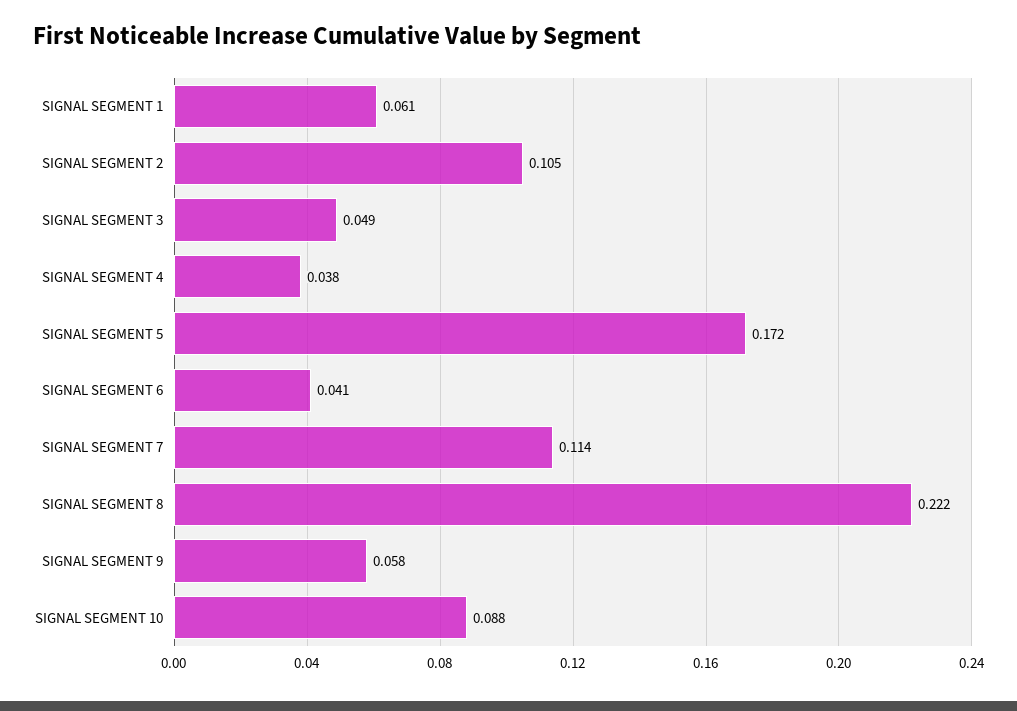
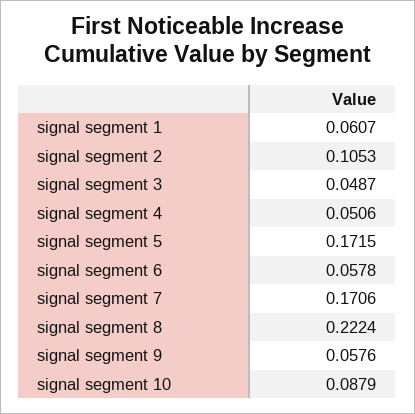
SIGNAL SEGMENT 4: 0.038 -> 0.0506
SIGNAL SEGMENT 6: 0.041 -> 0.0578
SIGNAL SEGMENT 7: 0.114 -> 0.1706

